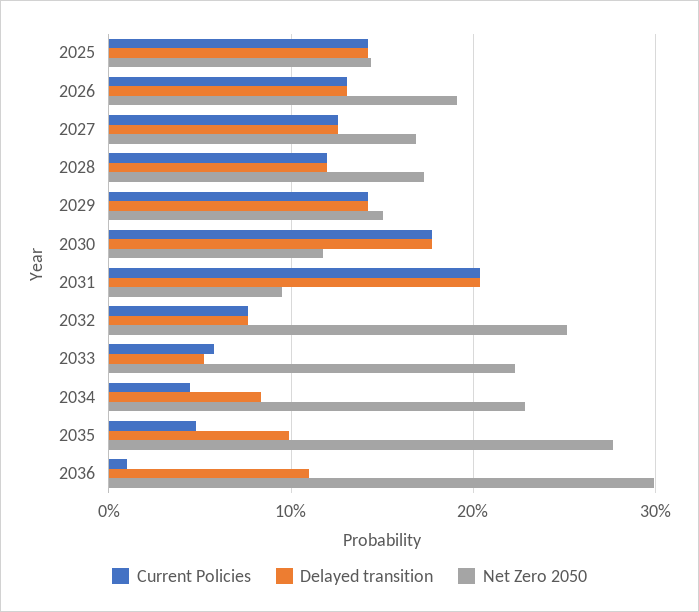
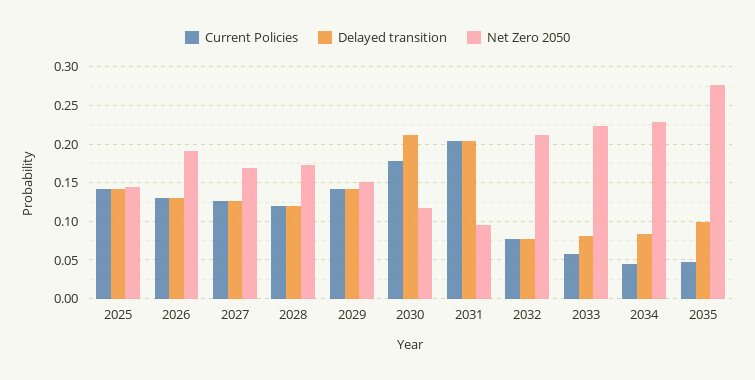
Delayed transition, 2030: 0.18 -> 0.21
Net Zero 2050, 2032: 0.25 -> 0.21
Delayed transition, 2033: 0.05 -> 0.08
Current Policies, 2036: 0.01 -> none
Delayed transition, 2036: 0.11 -> none
Net Zero 2050, 2036: 0.3 -> none

